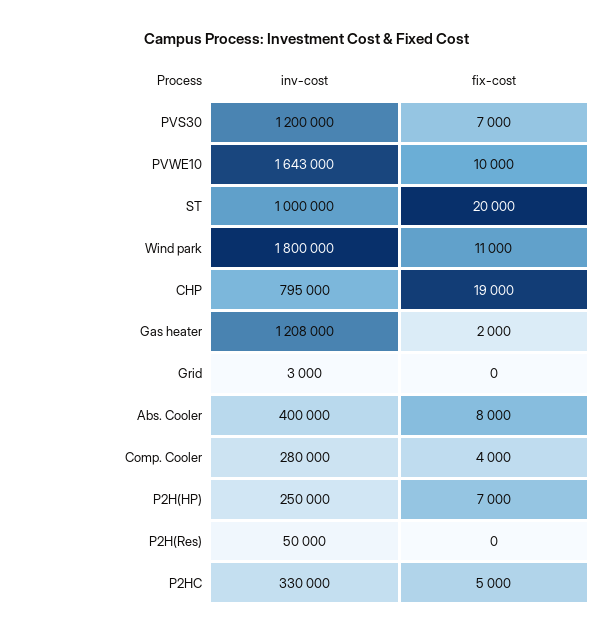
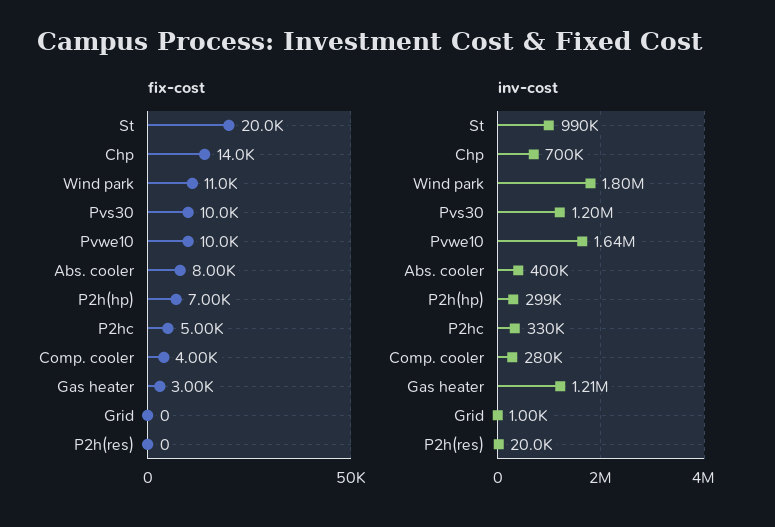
fix-cost, PVS30: 7000 -> 10000
inv-cost, ST: 1000000 -> 990000
inv-cost, CHP: 795000 -> 700000
fix-cost, CHP: 19000 -> 14000
fix-cost, Gas heater: 2000 -> 3000
inv-cost, Grid: 3000 -> 1000
inv-cost, P2H(HP): 250000 -> 299000
inv-cost, P2H(Res): 50000 -> 20000

